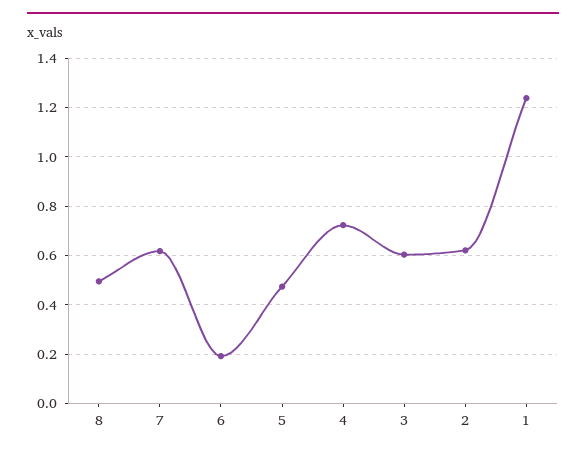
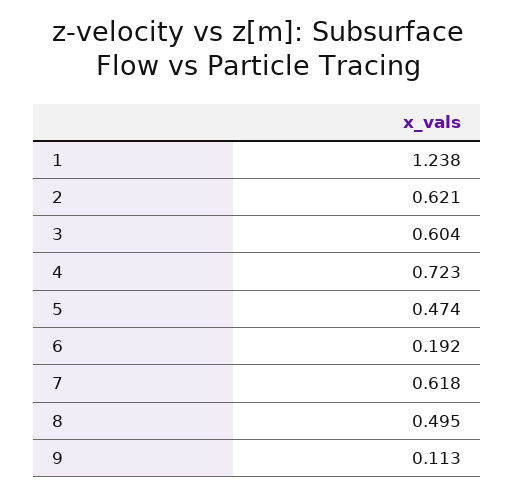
9: none -> 0.113

